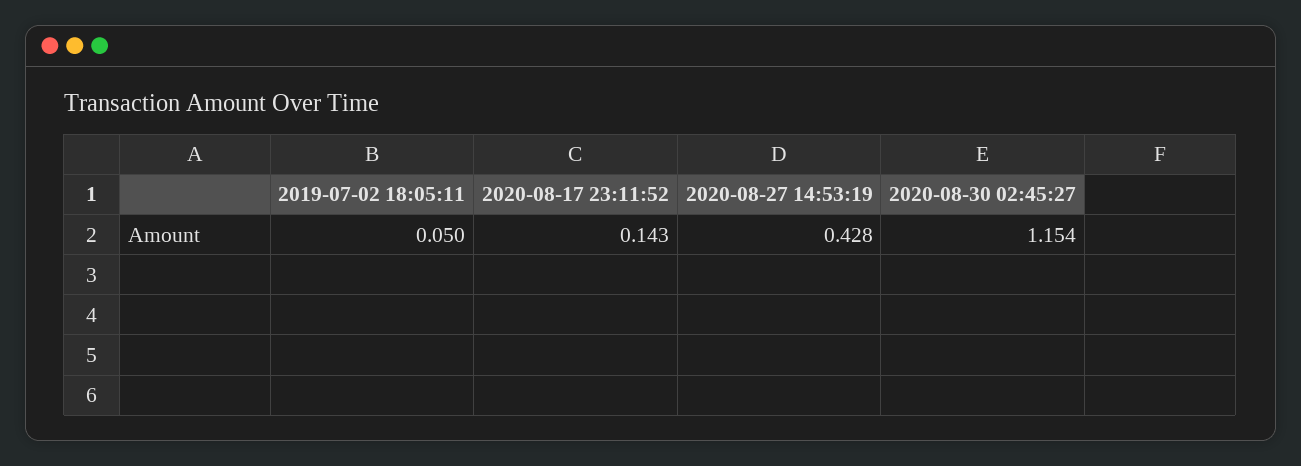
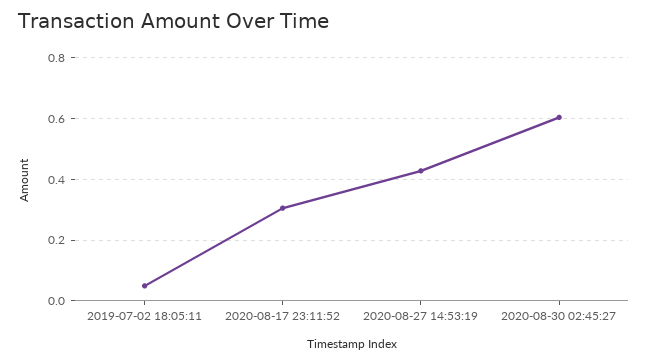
2020-08-17 23:11:52: 0.143 -> 0.3
2020-08-30 02:45:27: 1.154 -> 0.6

